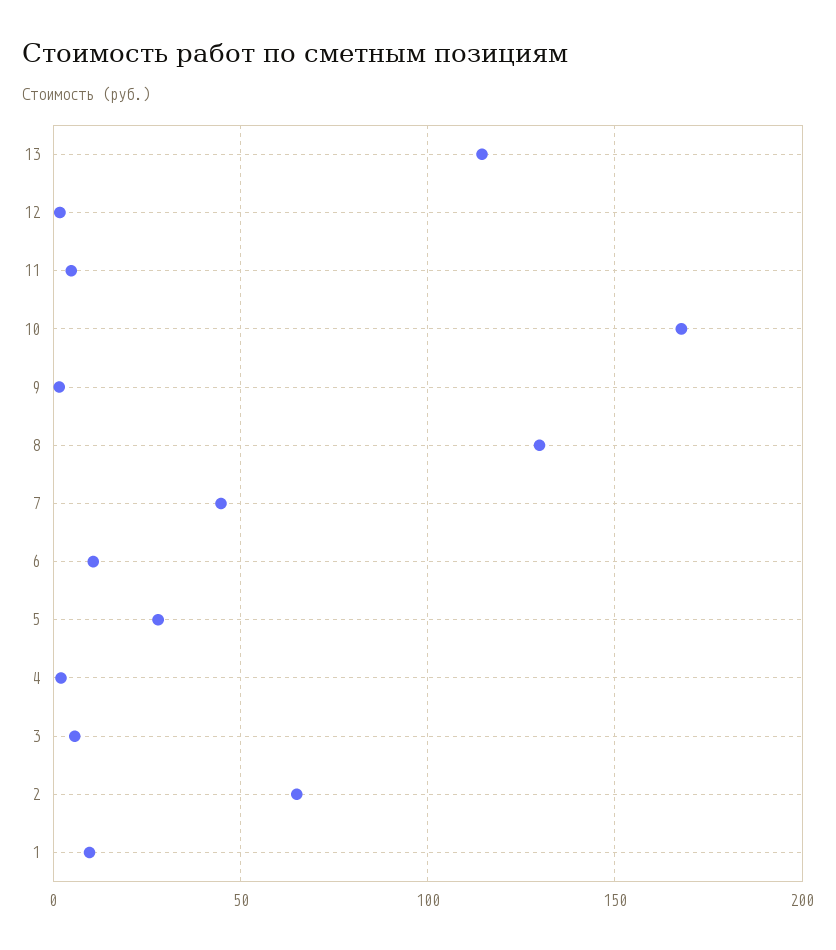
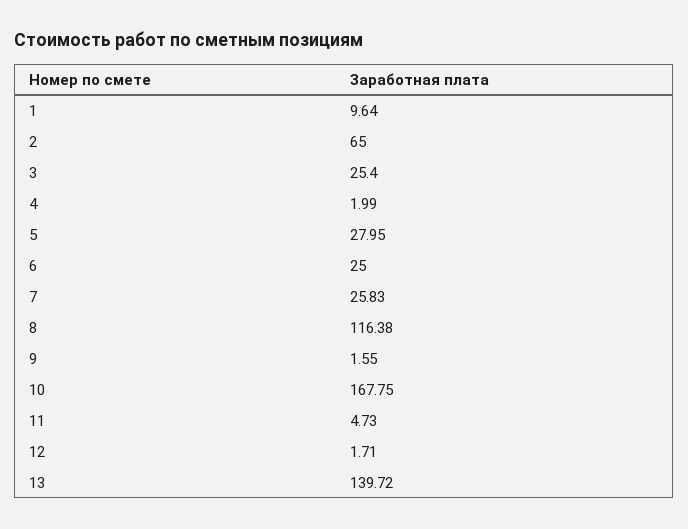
13: 115 -> 139.72
8: 130 -> 116.38
7: 45 -> 25.83
6: 10 -> 25
3: 5 -> 25.4

